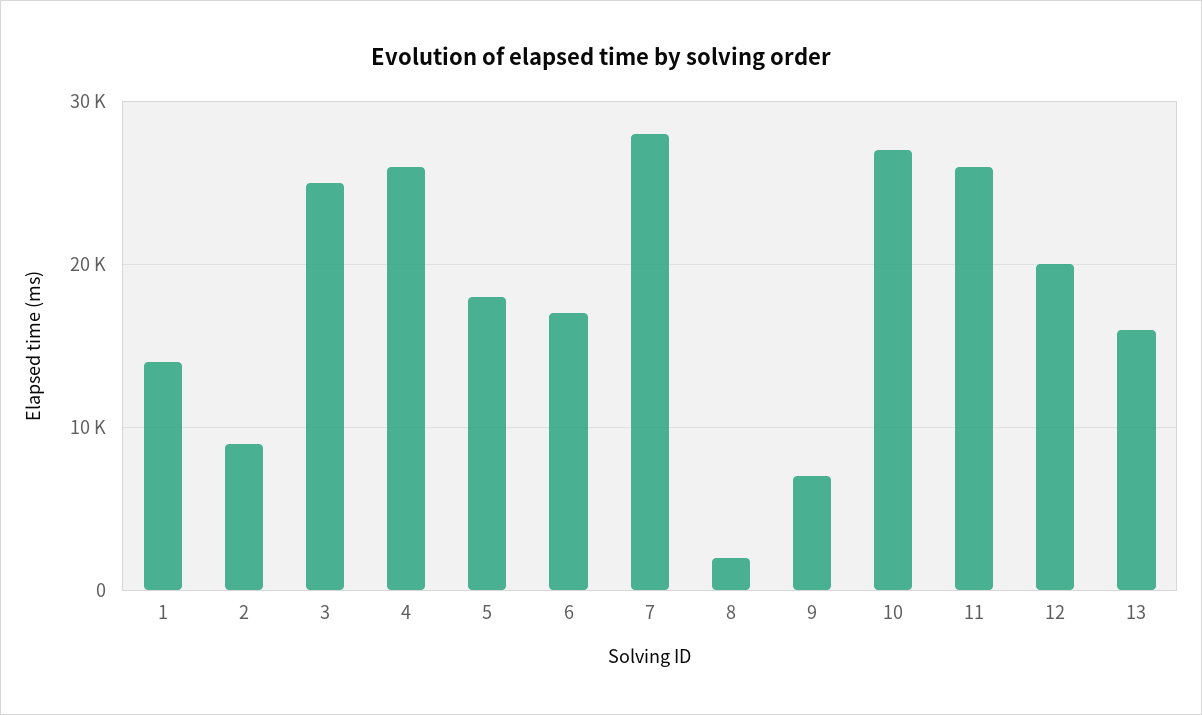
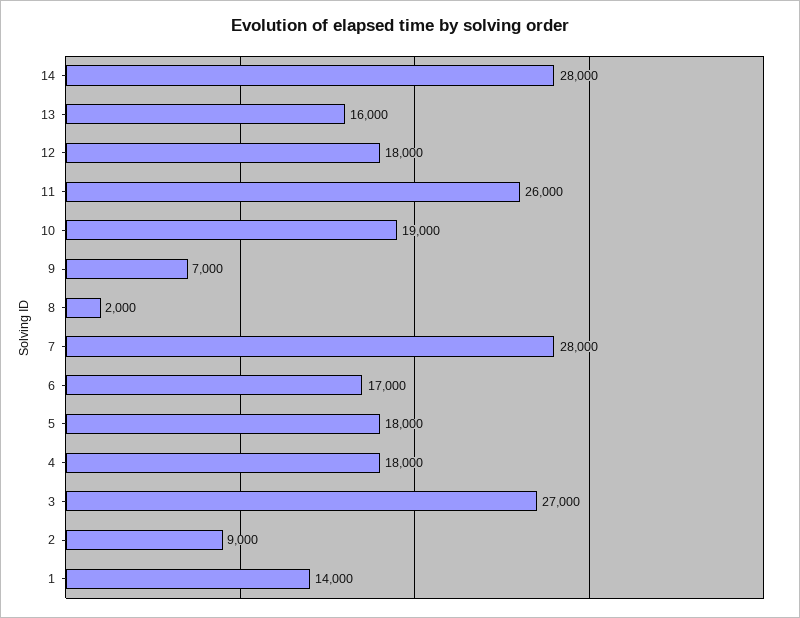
3: 25000 -> 27000
4: 26000 -> 18000
10: 27000 -> 19000
12: 20000 -> 18000
14: none -> 28000

